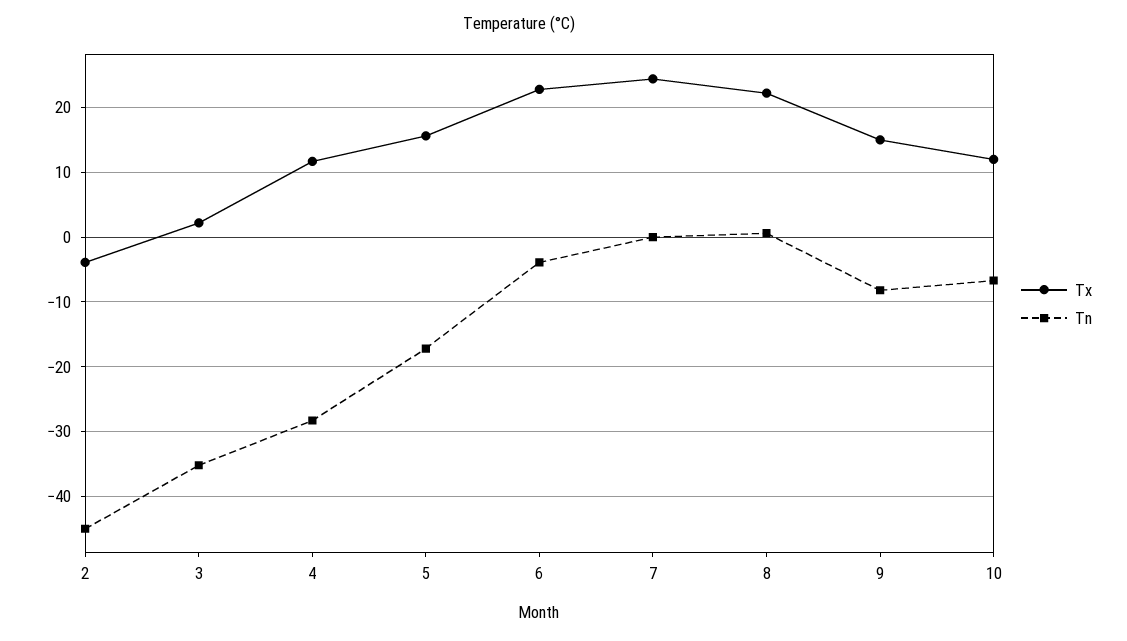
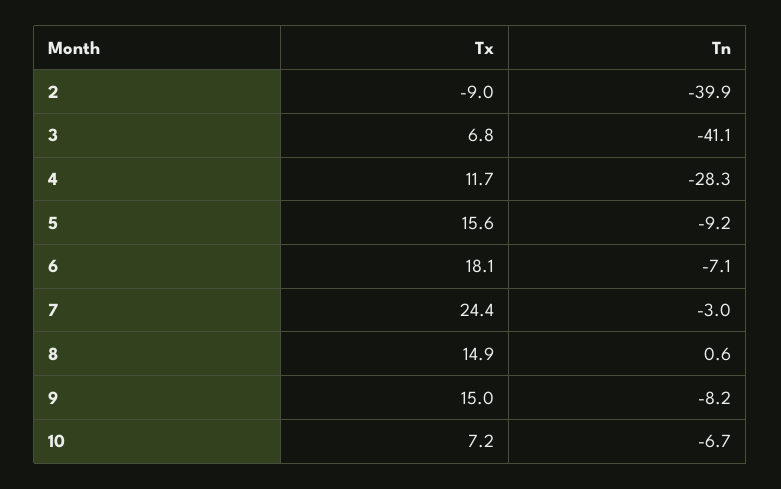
Tx, 2: -4 -> -9
Tn, 2: -45 -> -39.9
Tx, 3: 2 -> 6.8
Tn, 3: -35 -> -41.1
Tn, 5: -17 -> -9.2
Tx, 6: 23 -> 18.1
Tn, 6: -4 -> -7.1
Tn, 7: 0 -> -3
Tx, 8: 22 -> 14.9
Tx, 10: 12 -> 7.2

